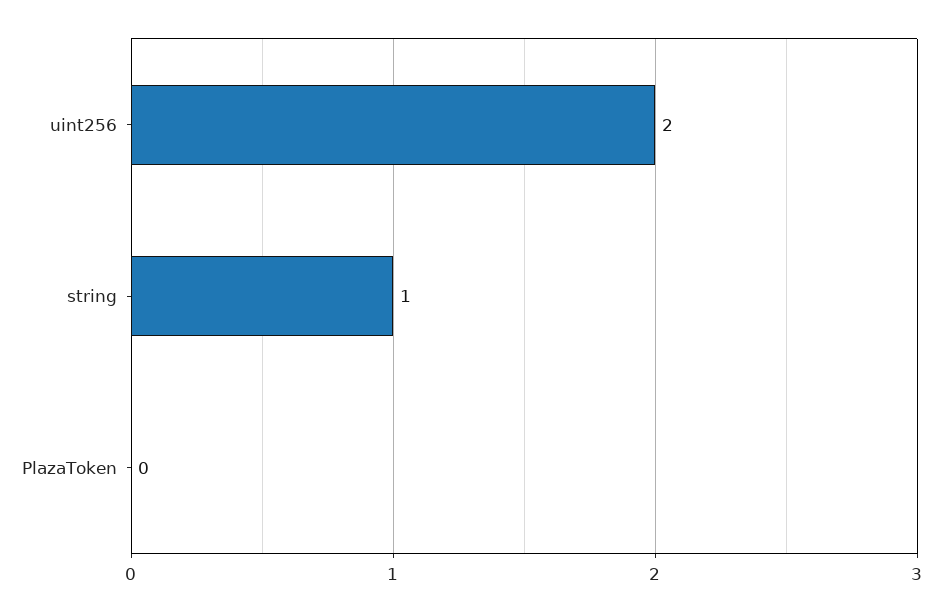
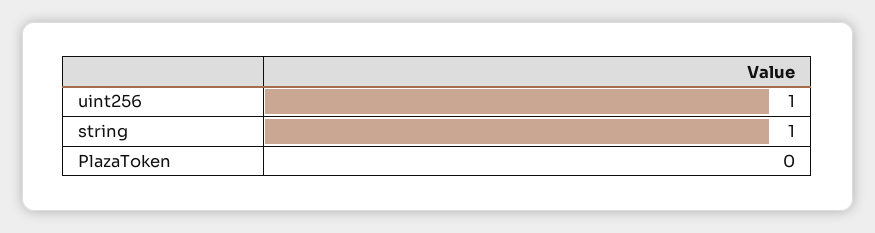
uint256: 2 -> 1

